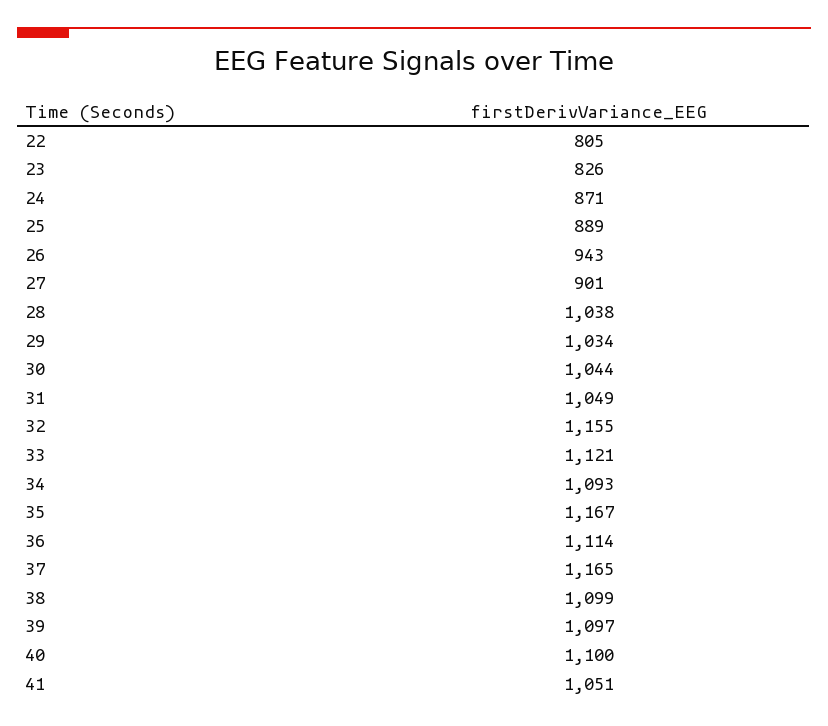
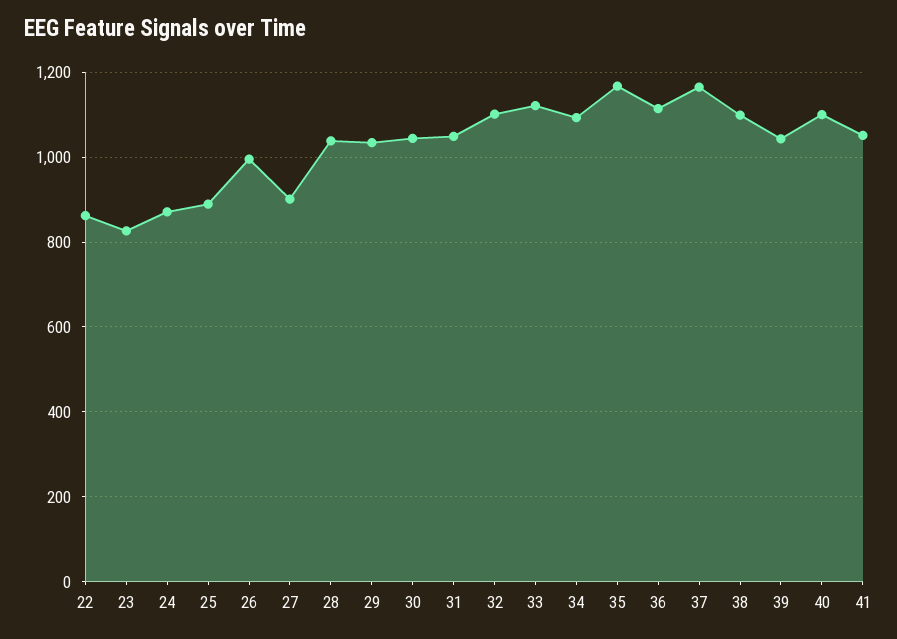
22: 805 -> 860
26: 943 -> 1000
32: 1155 -> 1100
39: 1097 -> 1040

